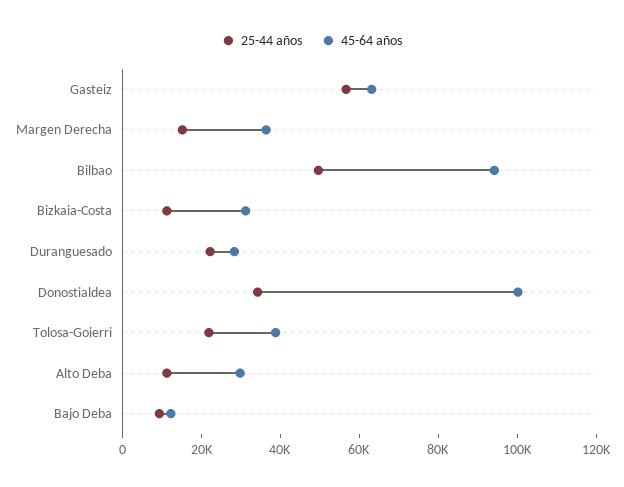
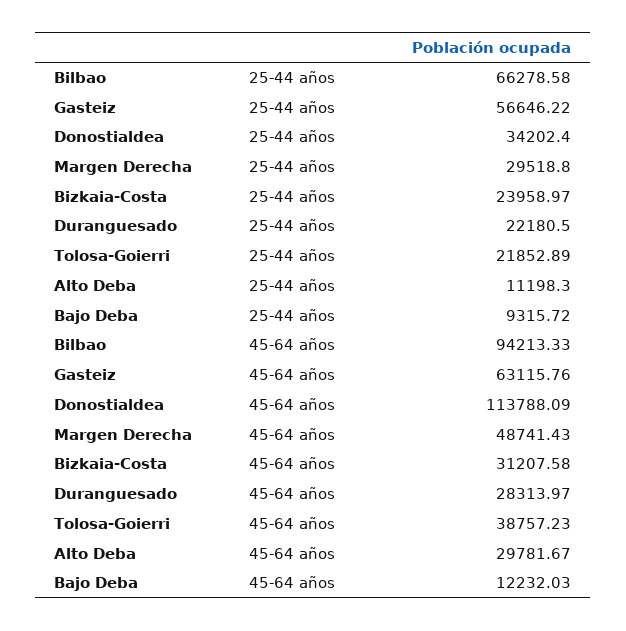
25-44 años, Margen Derecha: 15000 -> 29518.8
45-64 años, Margen Derecha: 35000 -> 48741.43
25-44 años, Bilbao: 50000 -> 66278.58
25-44 años, Bizkaia-Costa: 10000 -> 23958.97
45-64 años, Donostialdea: 100000 -> 113788.09

